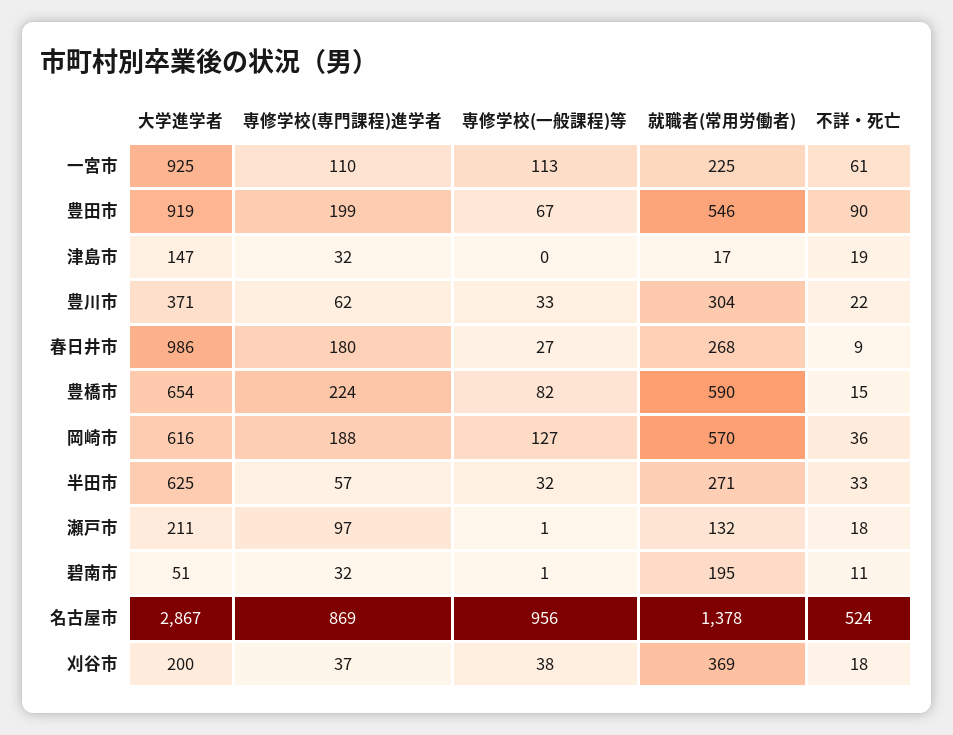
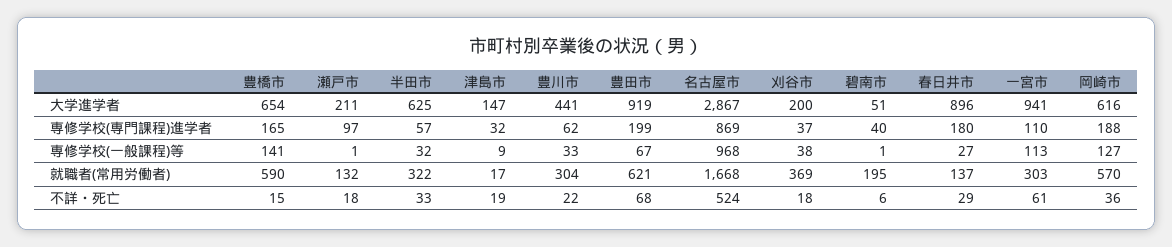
大学進学者, 一宮市: 925 -> 941
就職者(常用労働者), 一宮市: 225 -> 303
就職者(常用労働者), 豊田市: 546 -> 621
不詳・死亡, 豊田市: 90 -> 68
専修学校(一般課程)等, 津島市: 0 -> 9
大学進学者, 豊川市: 371 -> 441
大学進学者, 春日井市: 986 -> 896
就職者(常用労働者), 春日井市: 268 -> 137
不詳・死亡, 春日井市: 9 -> 29
専修学校(専門課程)進学者, 豊橋市: 224 -> 165
専修学校(一般課程)等, 豊橋市: 82 -> 141
就職者(常用労働者), 半田市: 271 -> 322
専修学校(専門課程)進学者, 碧南市: 32 -> 40
不詳・死亡, 碧南市: 11 -> 6
専修学校(一般課程)等, 名古屋市: 956 -> 968
就職者(常用労働者), 名古屋市: 1378 -> 1668

